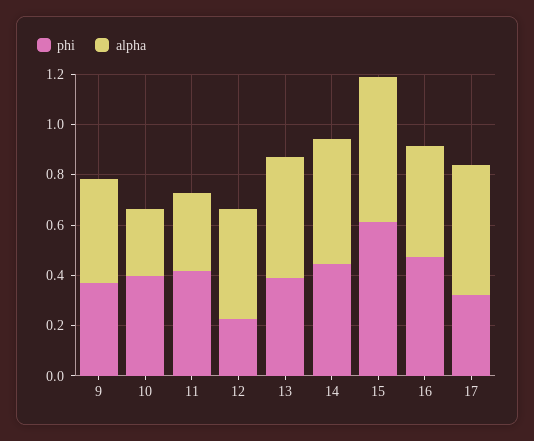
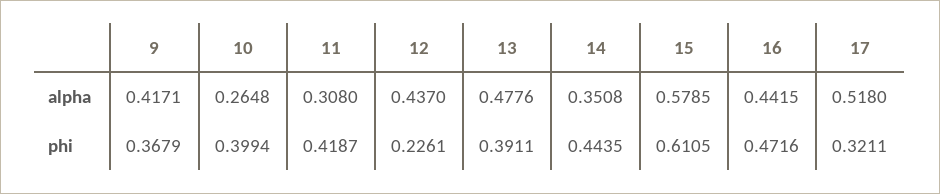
alpha, 14: 0.5 -> 0.3508

